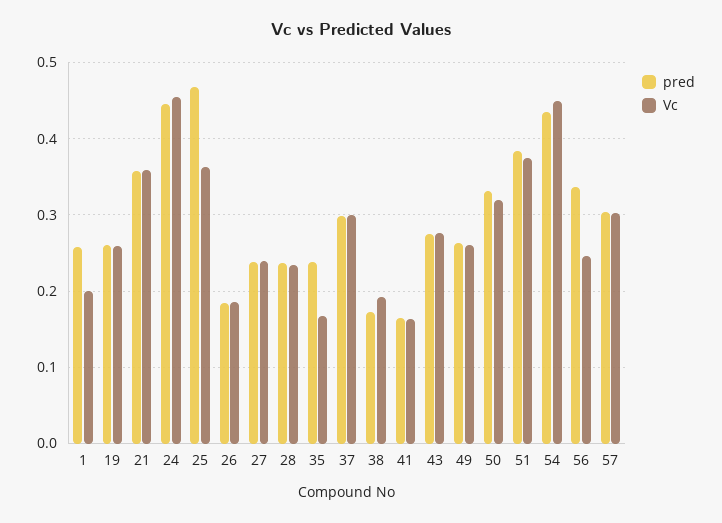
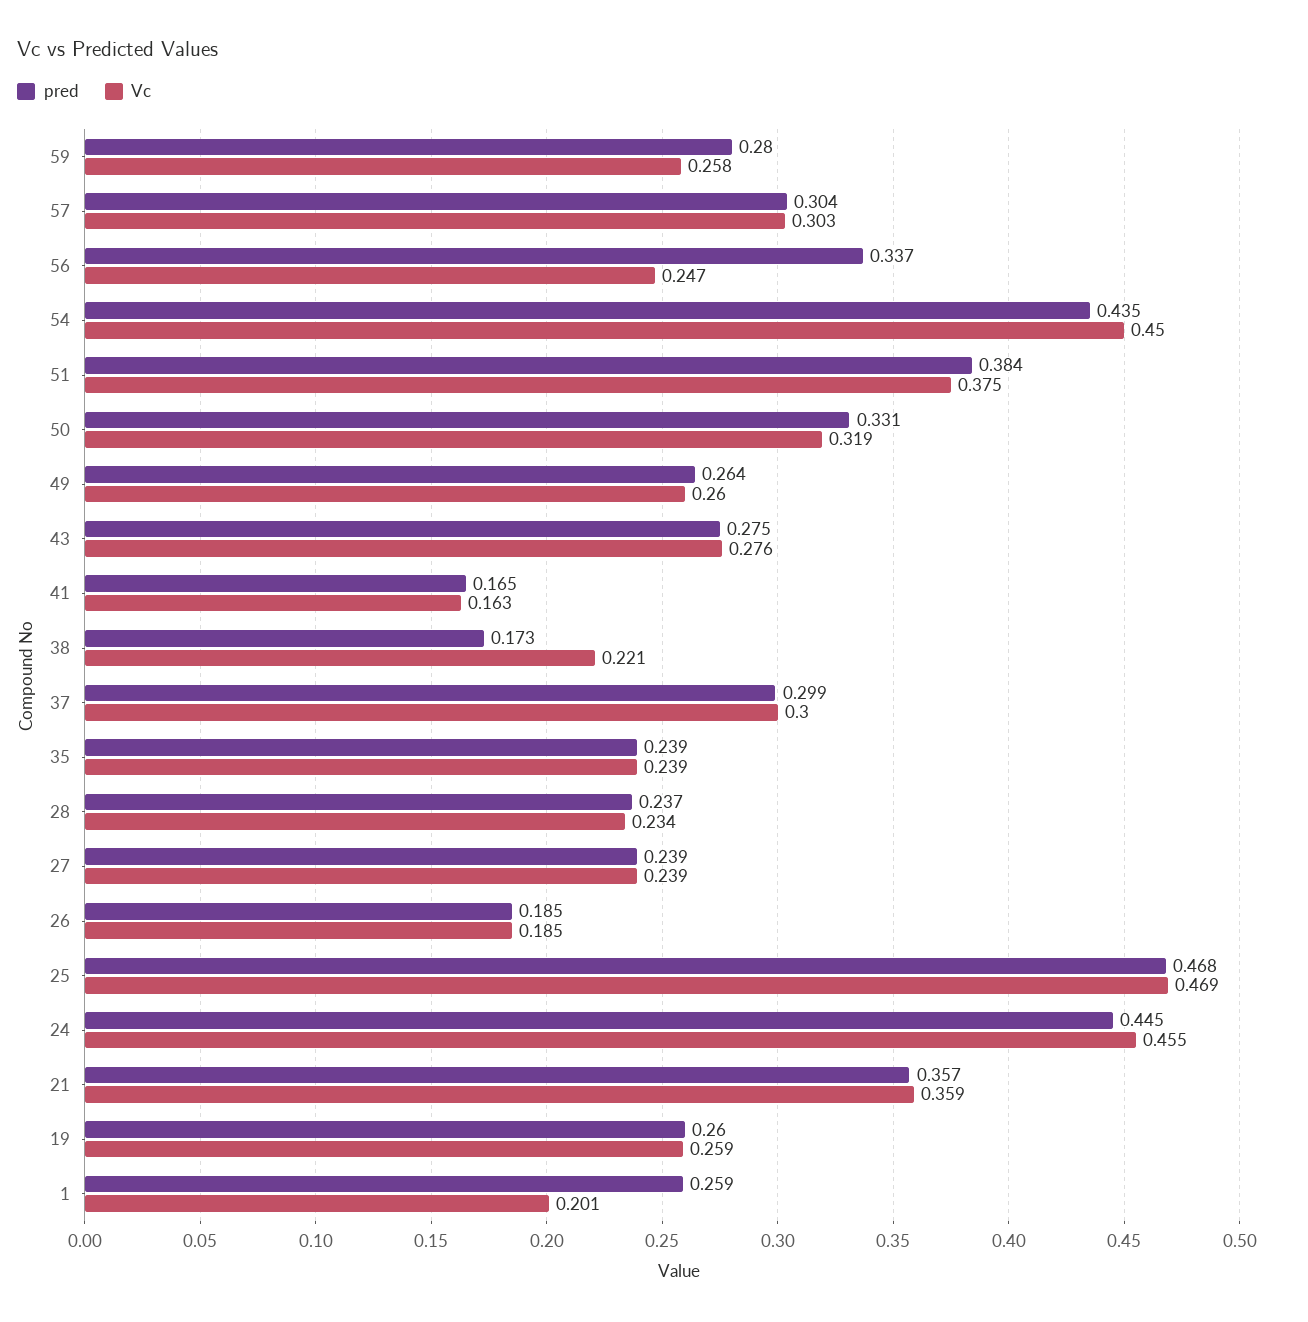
Vc, 25: 0.36 -> 0.469
Vc, 35: 0.17 -> 0.239
Vc, 38: 0.19 -> 0.221
pred, 59: none -> 0.28
Vc, 59: none -> 0.258

